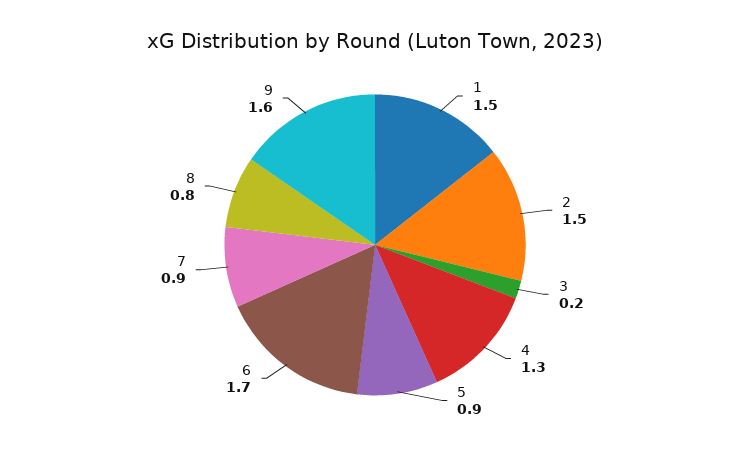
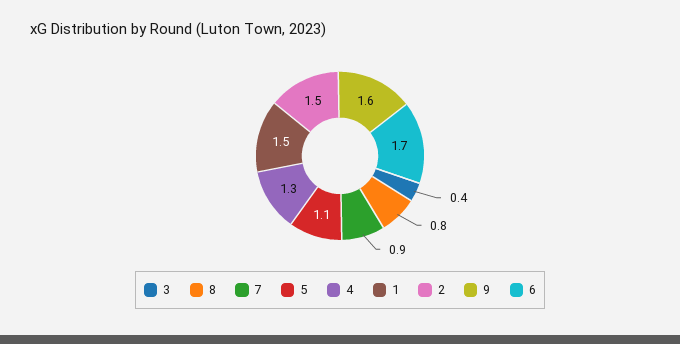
3: 0.2 -> 0.4
5: 0.9 -> 1.1

